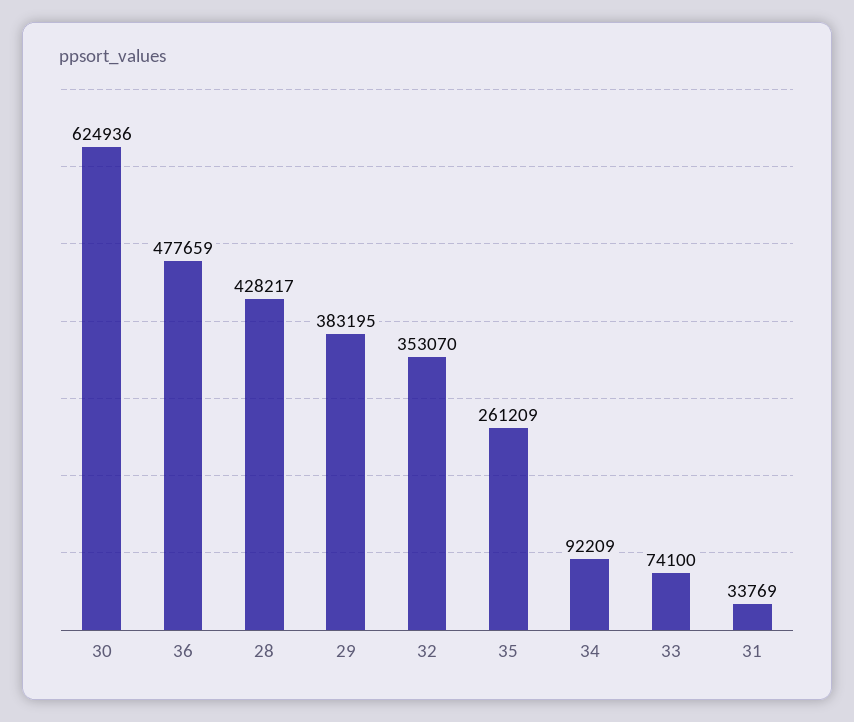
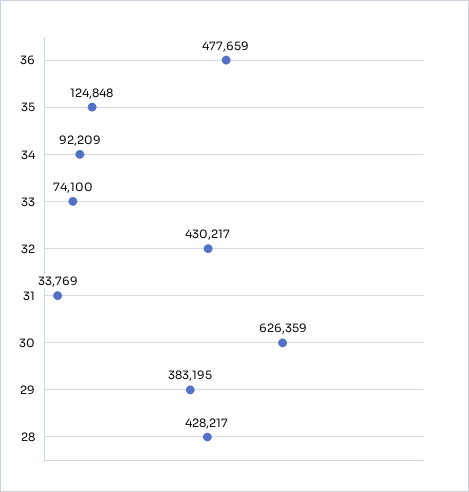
30: 624936 -> 626359
32: 353070 -> 430217
35: 261209 -> 124848

